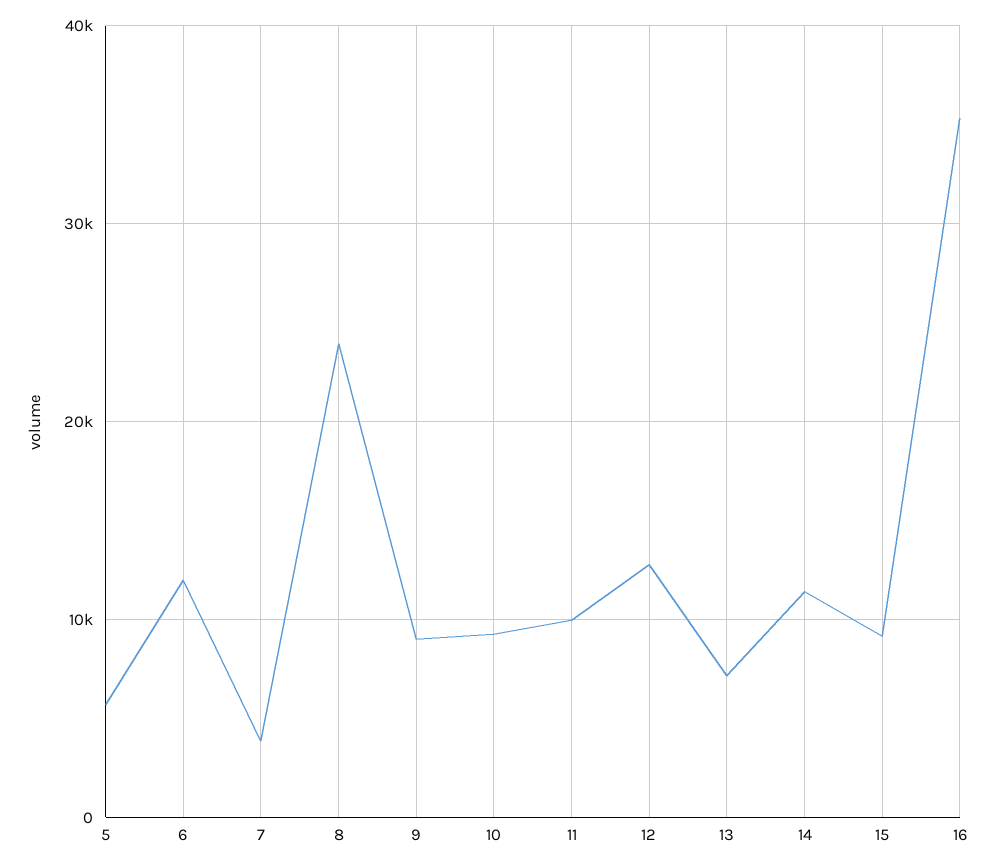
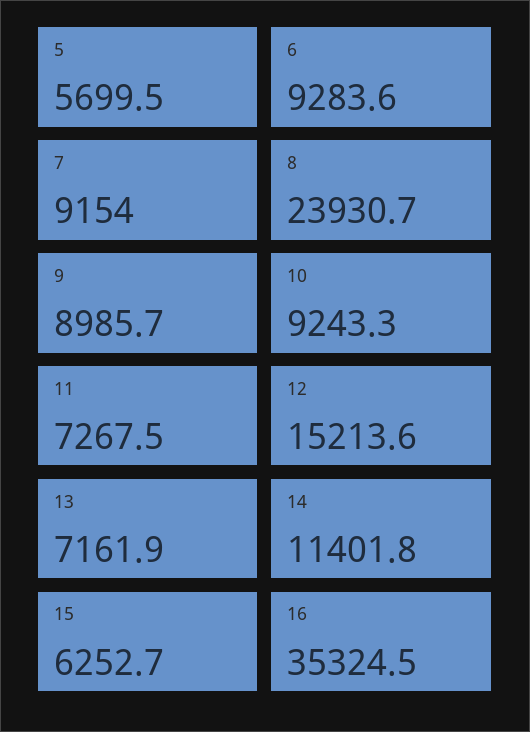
6: 12000 -> 9283.6
7: 4000 -> 9154
11: 10000 -> 7267.5
12: 13000 -> 15213.6
15: 9000 -> 6252.7

